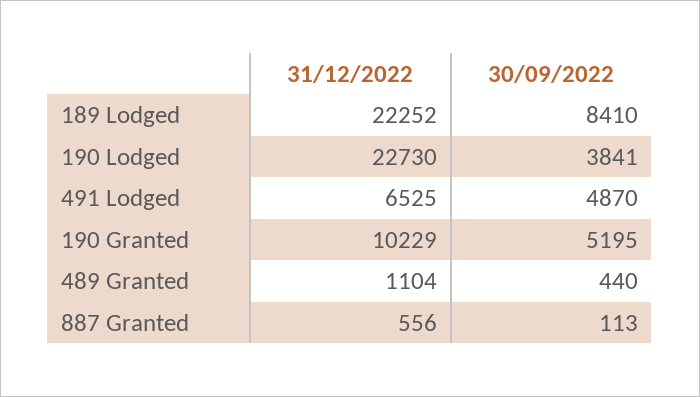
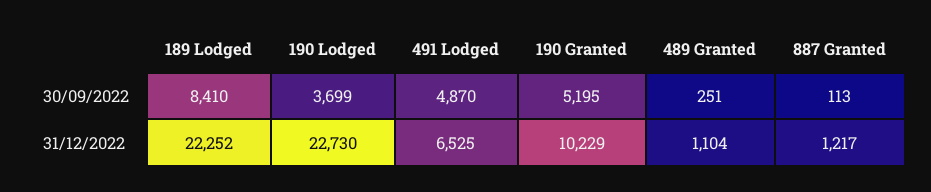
30/09/2022, 190 Lodged: 3841 -> 3699
30/09/2022, 489 Granted: 440 -> 251
31/12/2022, 887 Granted: 556 -> 1217

